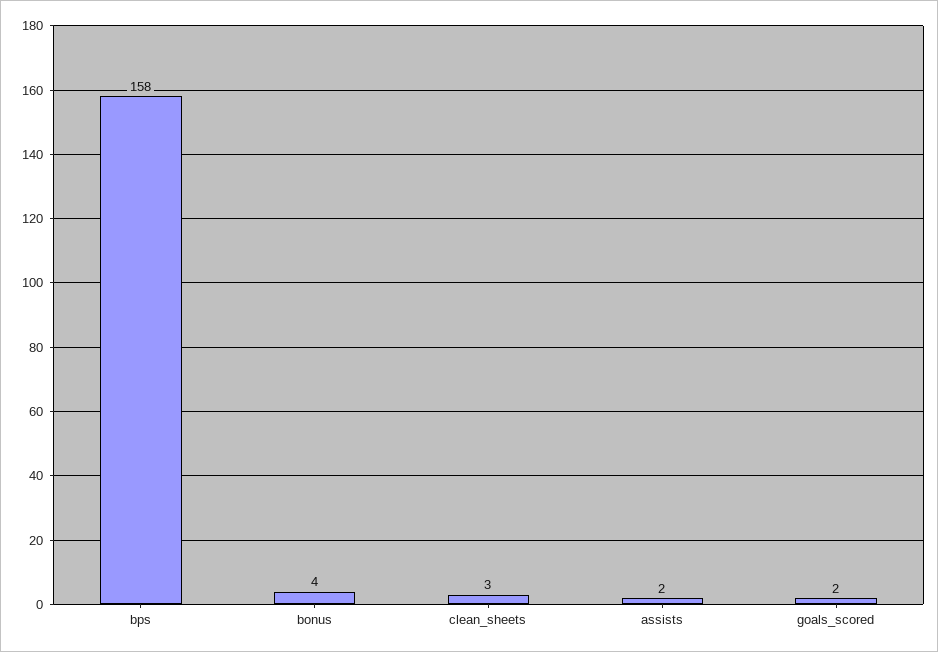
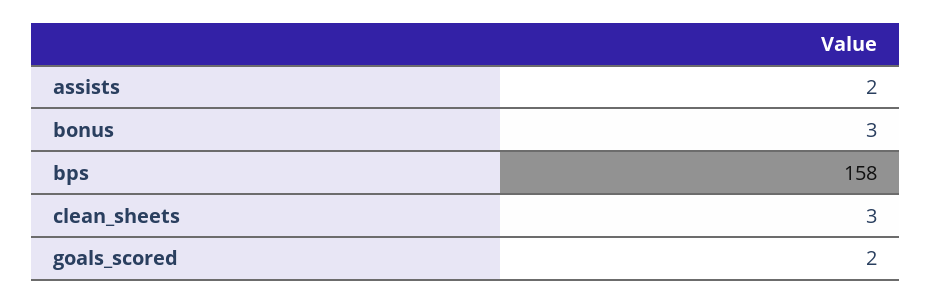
bonus: 4 -> 3

